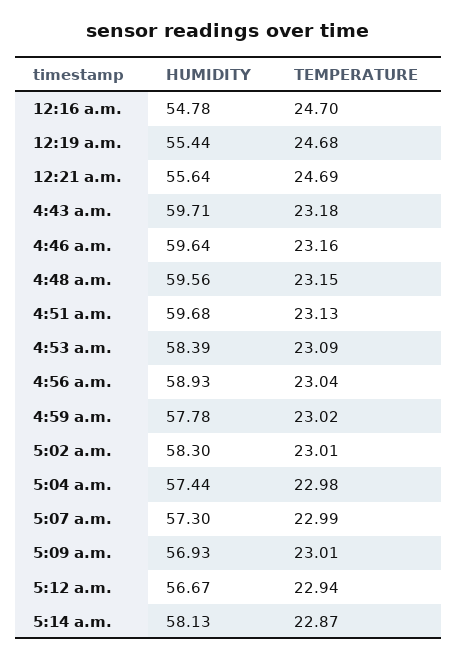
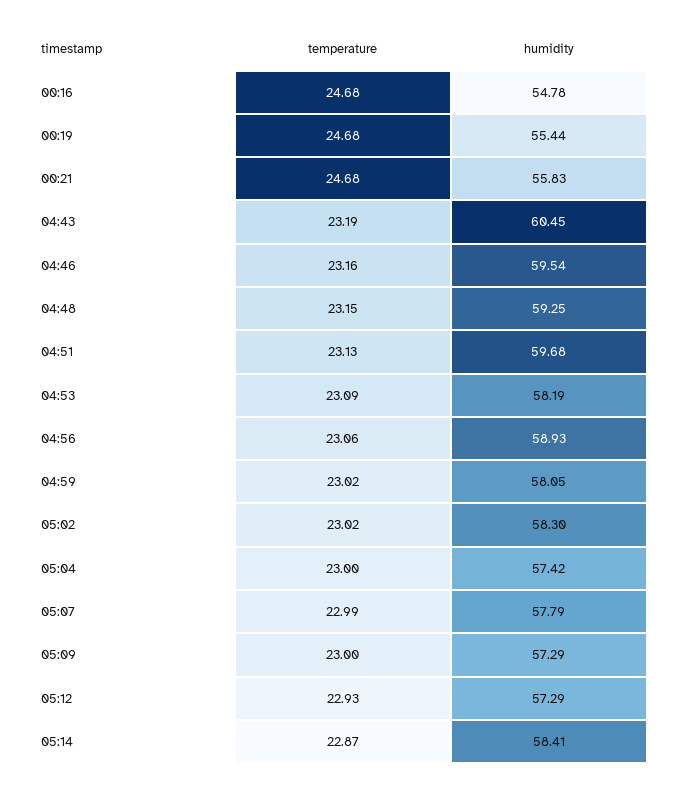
TEMPERATURE, 12:16 a.m.: 24.7 -> 24.68
HUMIDITY, 12:21 a.m.: 55.64 -> 55.83
TEMPERATURE, 12:21 a.m.: 24.69 -> 24.68
HUMIDITY, 4:43 a.m.: 59.71 -> 60.45
TEMPERATURE, 4:43 a.m.: 23.18 -> 23.19
HUMIDITY, 4:46 a.m.: 59.64 -> 59.54
HUMIDITY, 4:48 a.m.: 59.56 -> 59.25
HUMIDITY, 4:53 a.m.: 58.39 -> 58.19
TEMPERATURE, 4:56 a.m.: 23.04 -> 23.06
HUMIDITY, 4:59 a.m.: 57.78 -> 58.05
TEMPERATURE, 5:02 a.m.: 23.01 -> 23.02
HUMIDITY, 5:04 a.m.: 57.44 -> 57.42
TEMPERATURE, 5:04 a.m.: 22.98 -> 23
HUMIDITY, 5:07 a.m.: 57.3 -> 57.79
HUMIDITY, 5:09 a.m.: 56.93 -> 57.29
TEMPERATURE, 5:09 a.m.: 23.01 -> 23
HUMIDITY, 5:12 a.m.: 56.67 -> 57.29
TEMPERATURE, 5:12 a.m.: 22.94 -> 22.93
HUMIDITY, 5:14 a.m.: 58.13 -> 58.41

